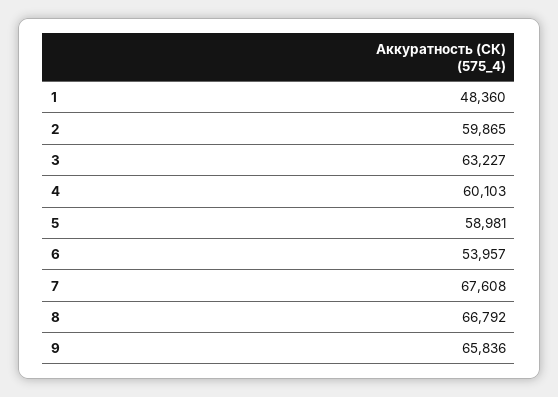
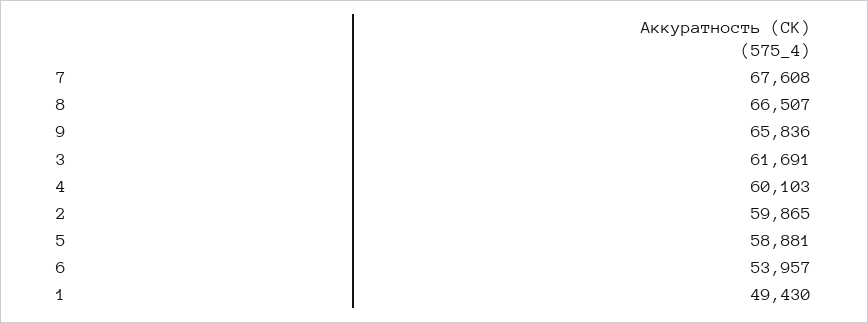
1: 48360 -> 49430
3: 63227 -> 61691
5: 58981 -> 58881
8: 66792 -> 66507

